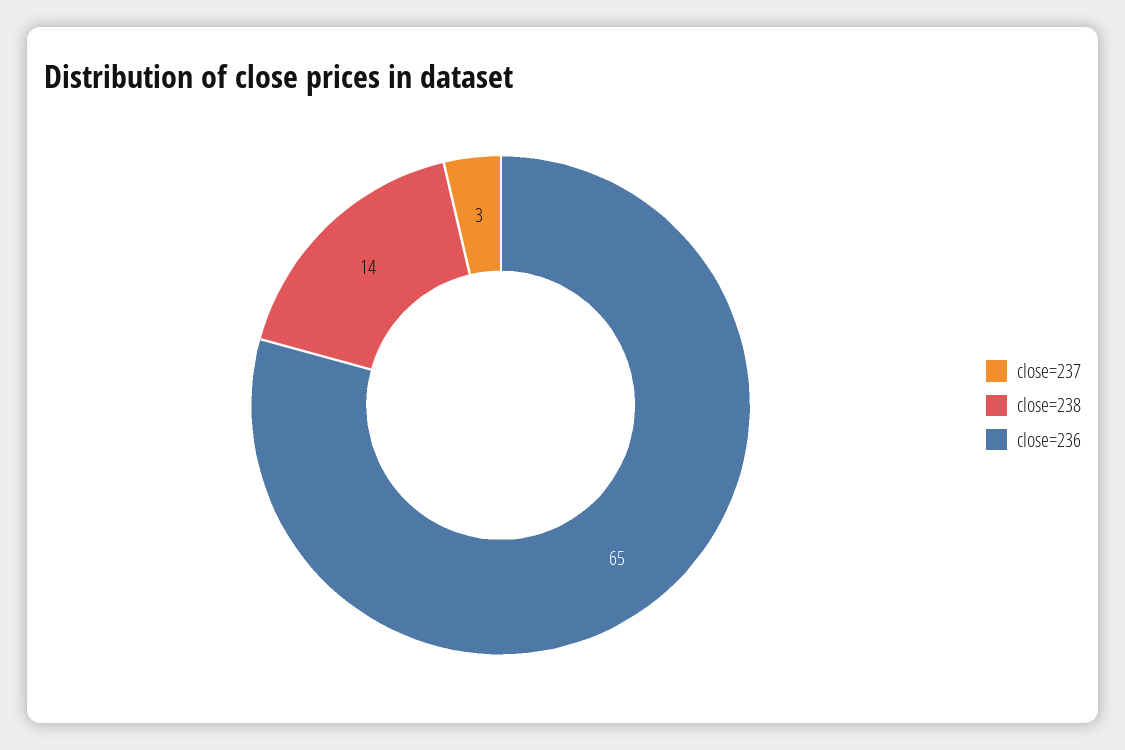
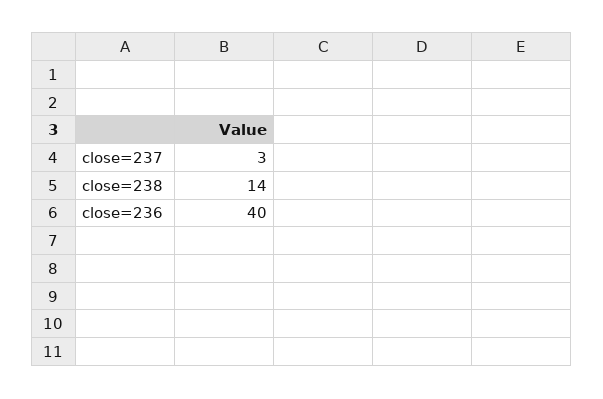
close=236: 65 -> 40

